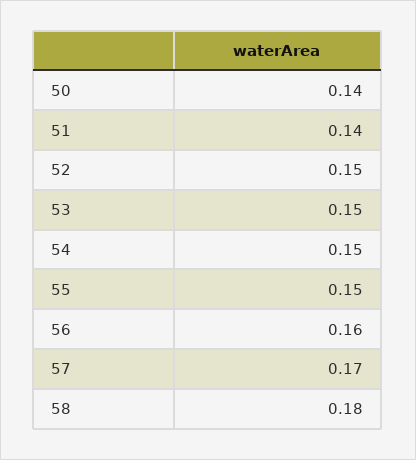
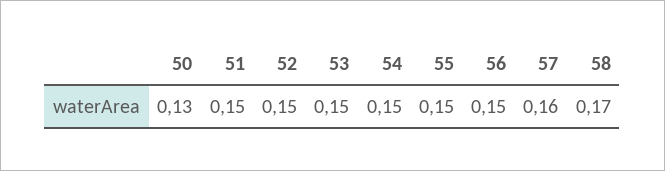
50: 0.14 -> 0.13
51: 0.14 -> 0.15
56: 0.16 -> 0.15
57: 0.17 -> 0.16
58: 0.18 -> 0.17

